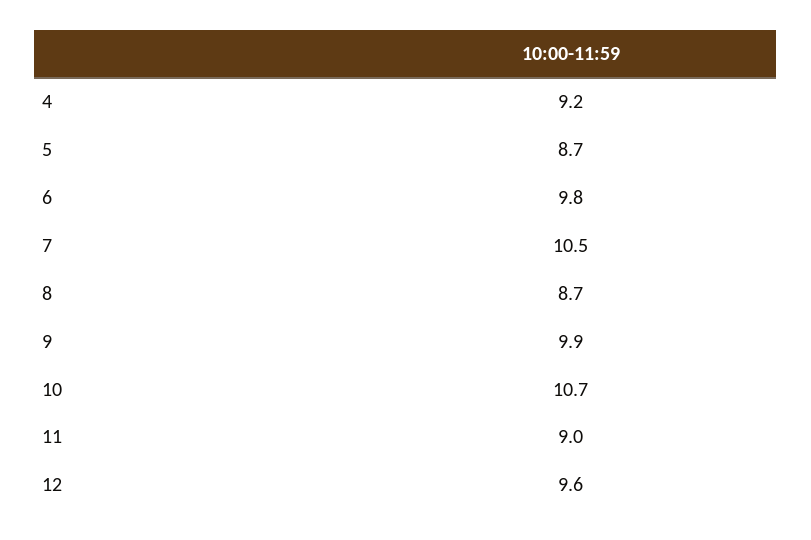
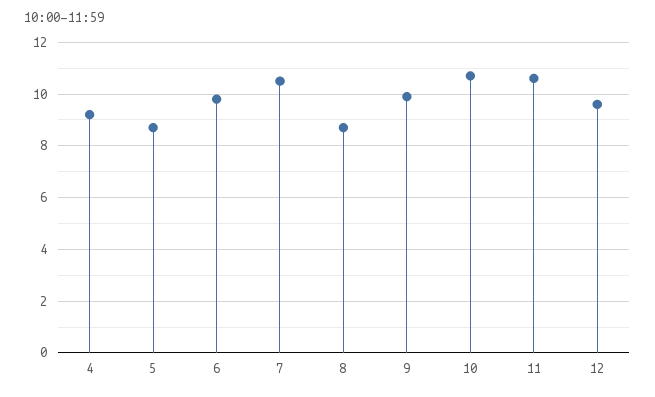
11: 9 -> 10.5

